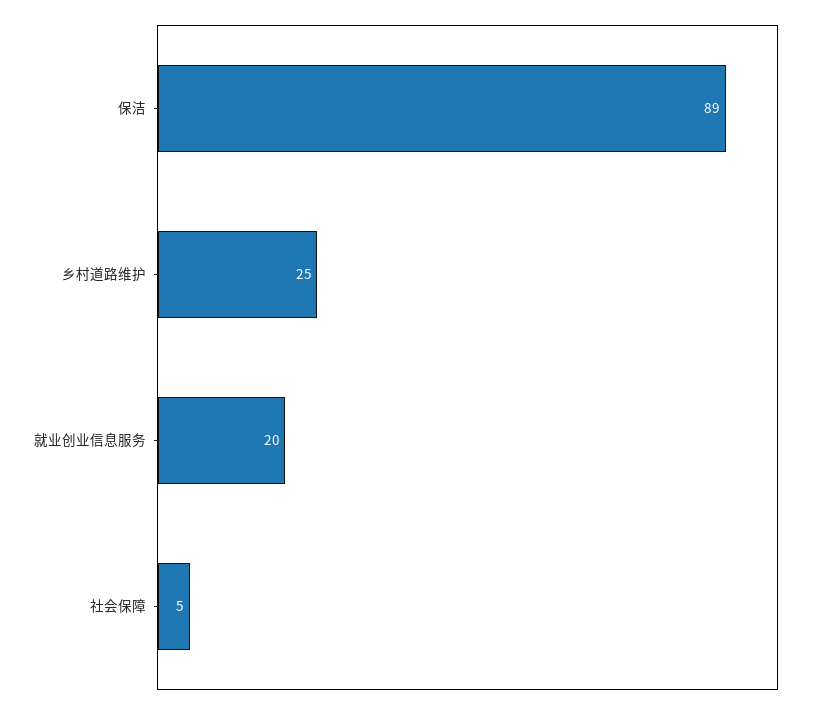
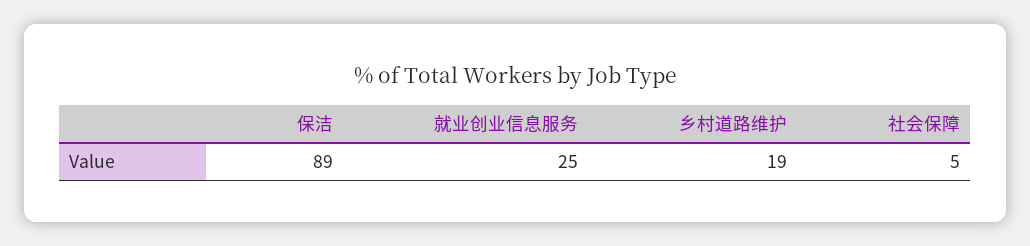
乡村道路维护: 25 -> 19
就业创业信息服务: 20 -> 25

